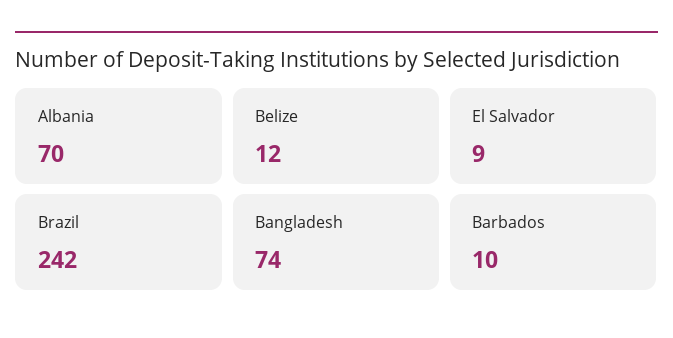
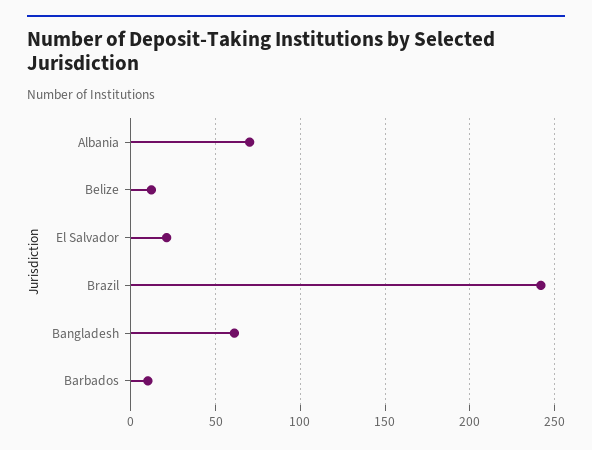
El Salvador: 9 -> 20
Bangladesh: 74 -> 60

